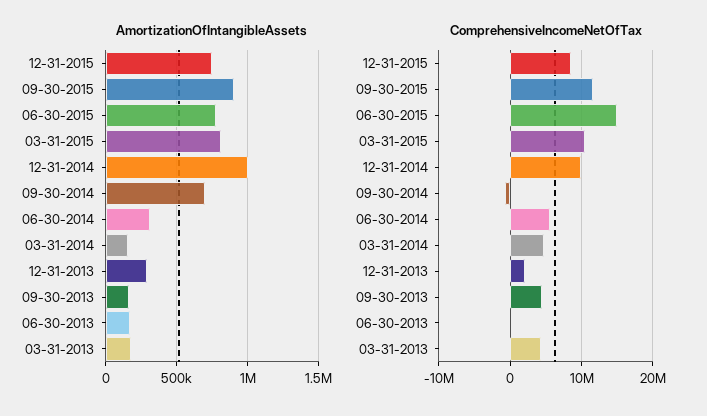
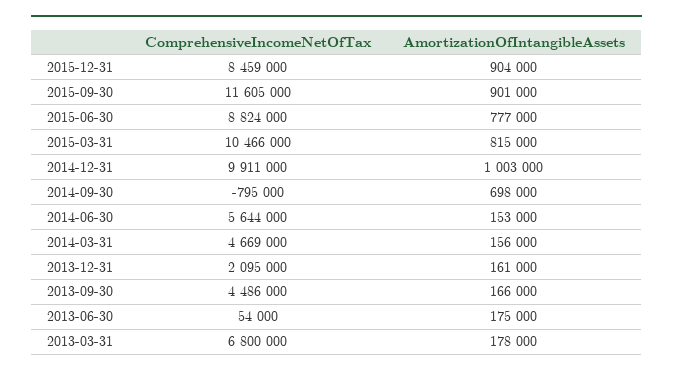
AmortizationOfIntangibleAssets, 12-31-2015: 750000 -> 904000
AmortizationOfIntangibleAssets, 06-30-2014: 300000 -> 153000
AmortizationOfIntangibleAssets, 12-31-2013: 300000 -> 161000
ComprehensiveIncomeNetOfTax, 06-30-2015: 15000000 -> 8824000
ComprehensiveIncomeNetOfTax, 03-31-2013: 4000000 -> 6800000

